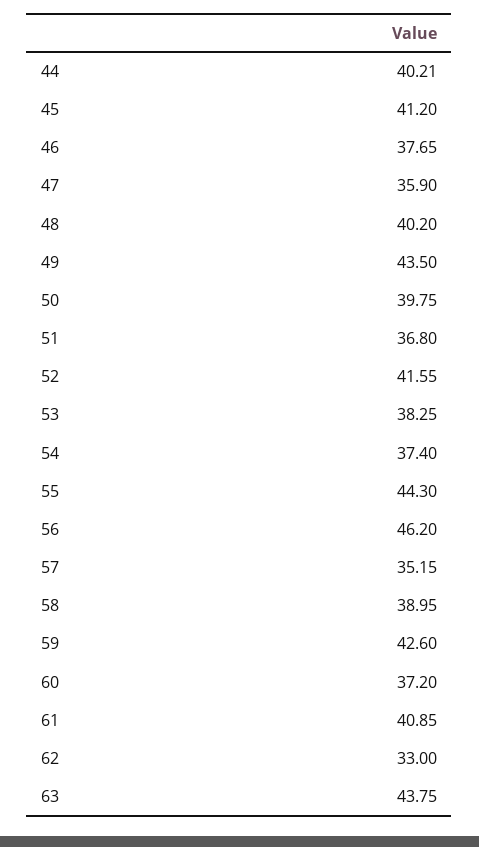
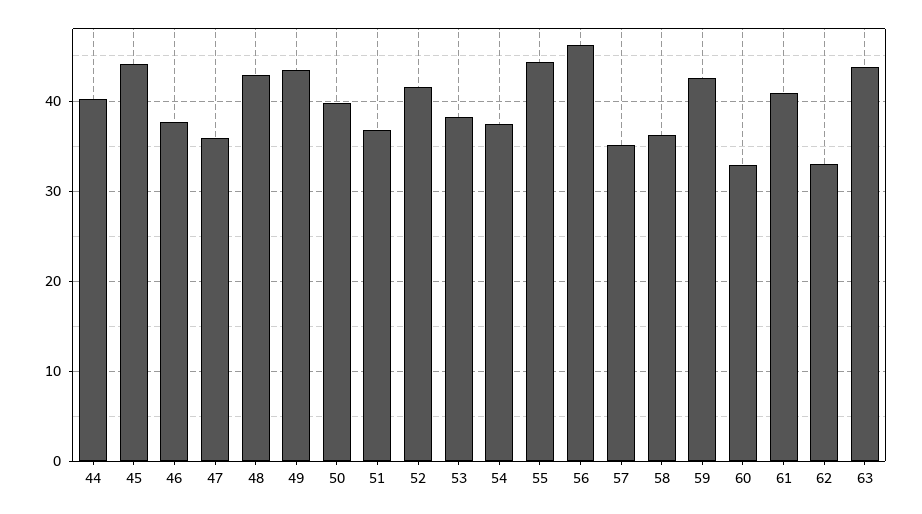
45: 41.2 -> 44
48: 40.2 -> 43
58: 38.95 -> 36
60: 37.2 -> 33

